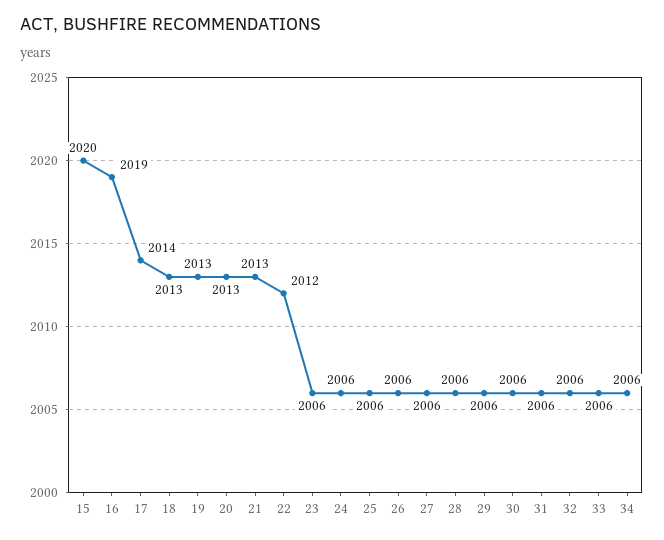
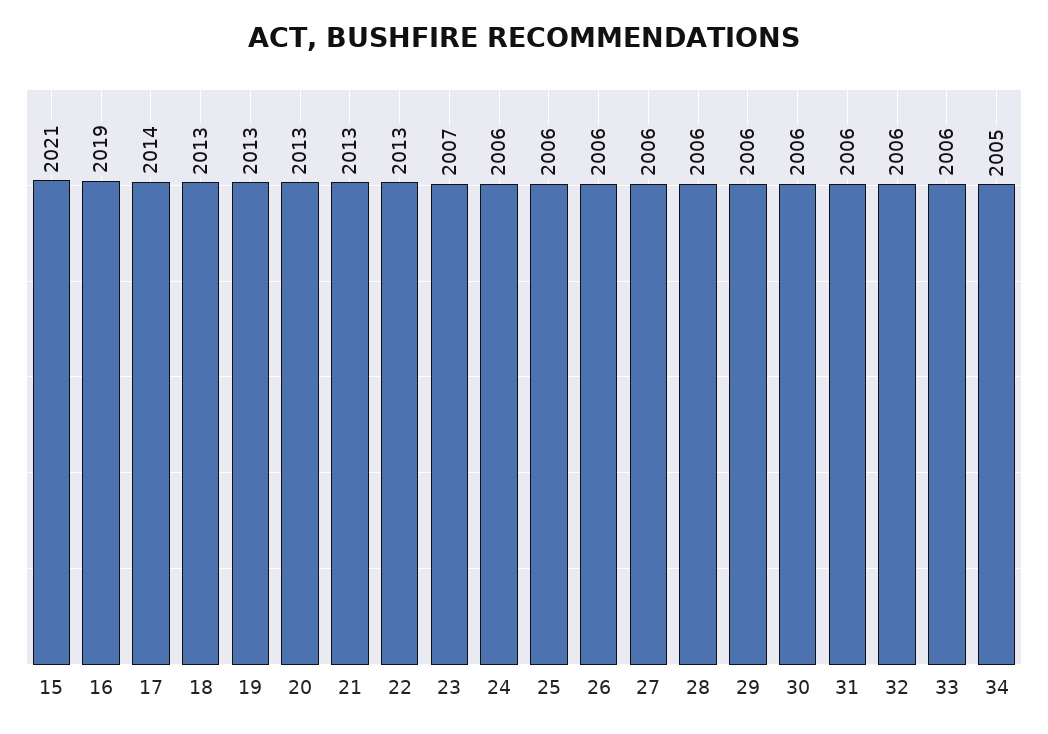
15: 2020 -> 2021
22: 2012 -> 2013
23: 2006 -> 2007
34: 2006 -> 2005

